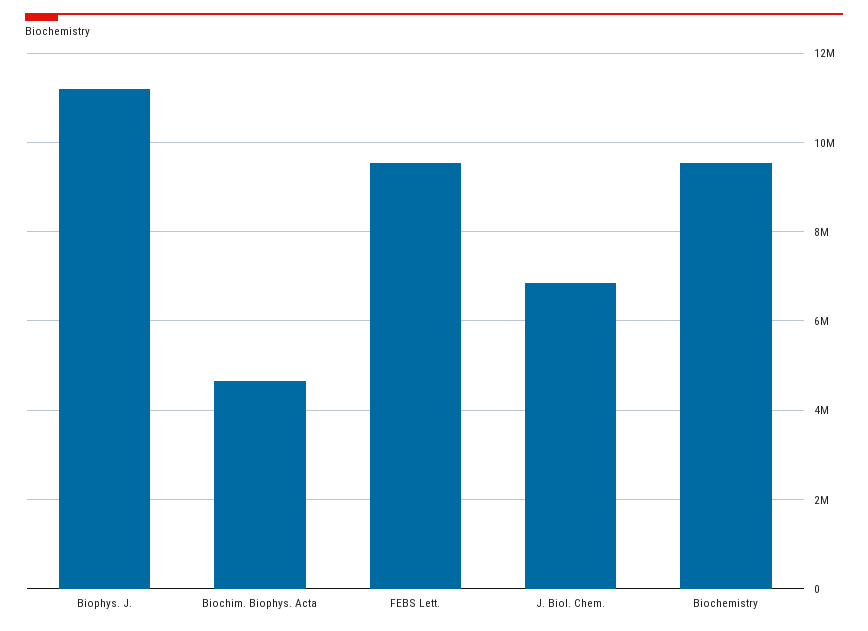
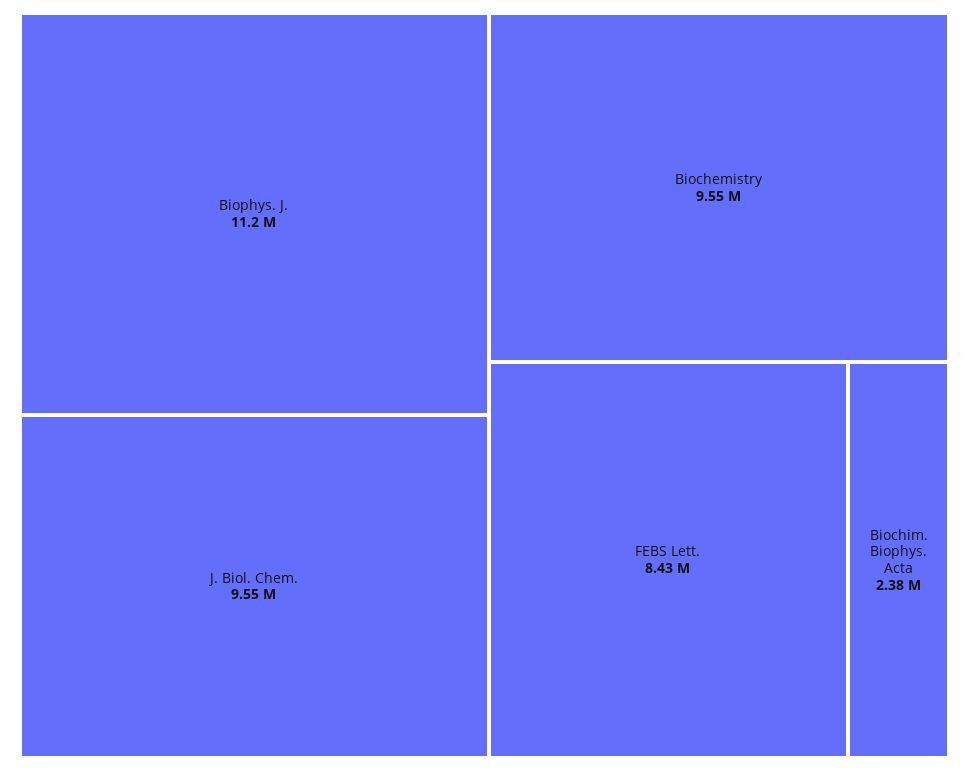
Biochim. Biophys. Acta: 4600000 -> 2380000
FEBS Lett.: 9600000 -> 8430000
J. Biol. Chem.: 6800000 -> 9550000

